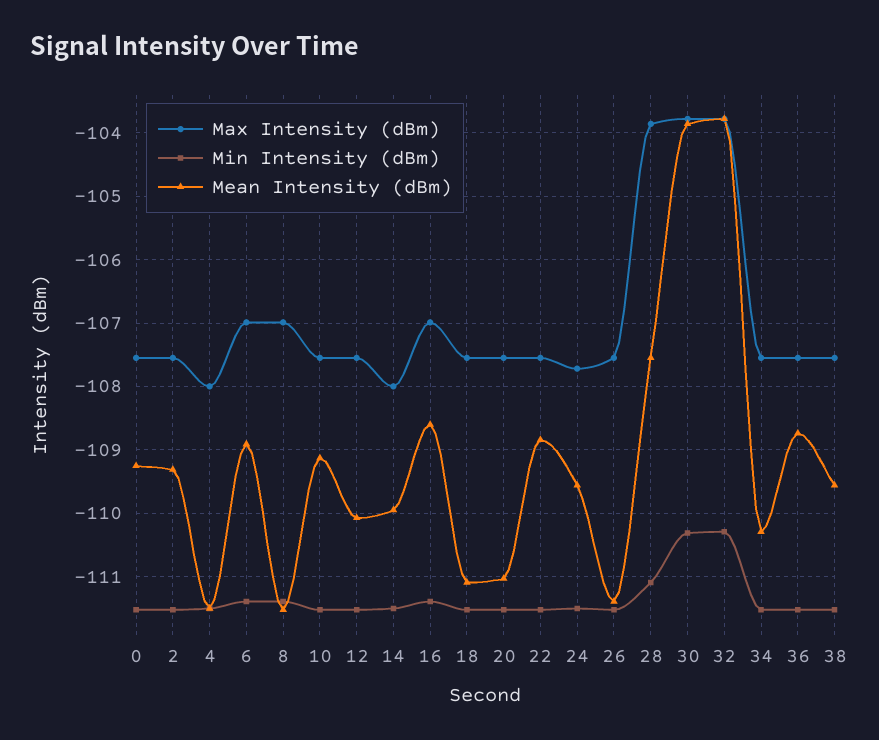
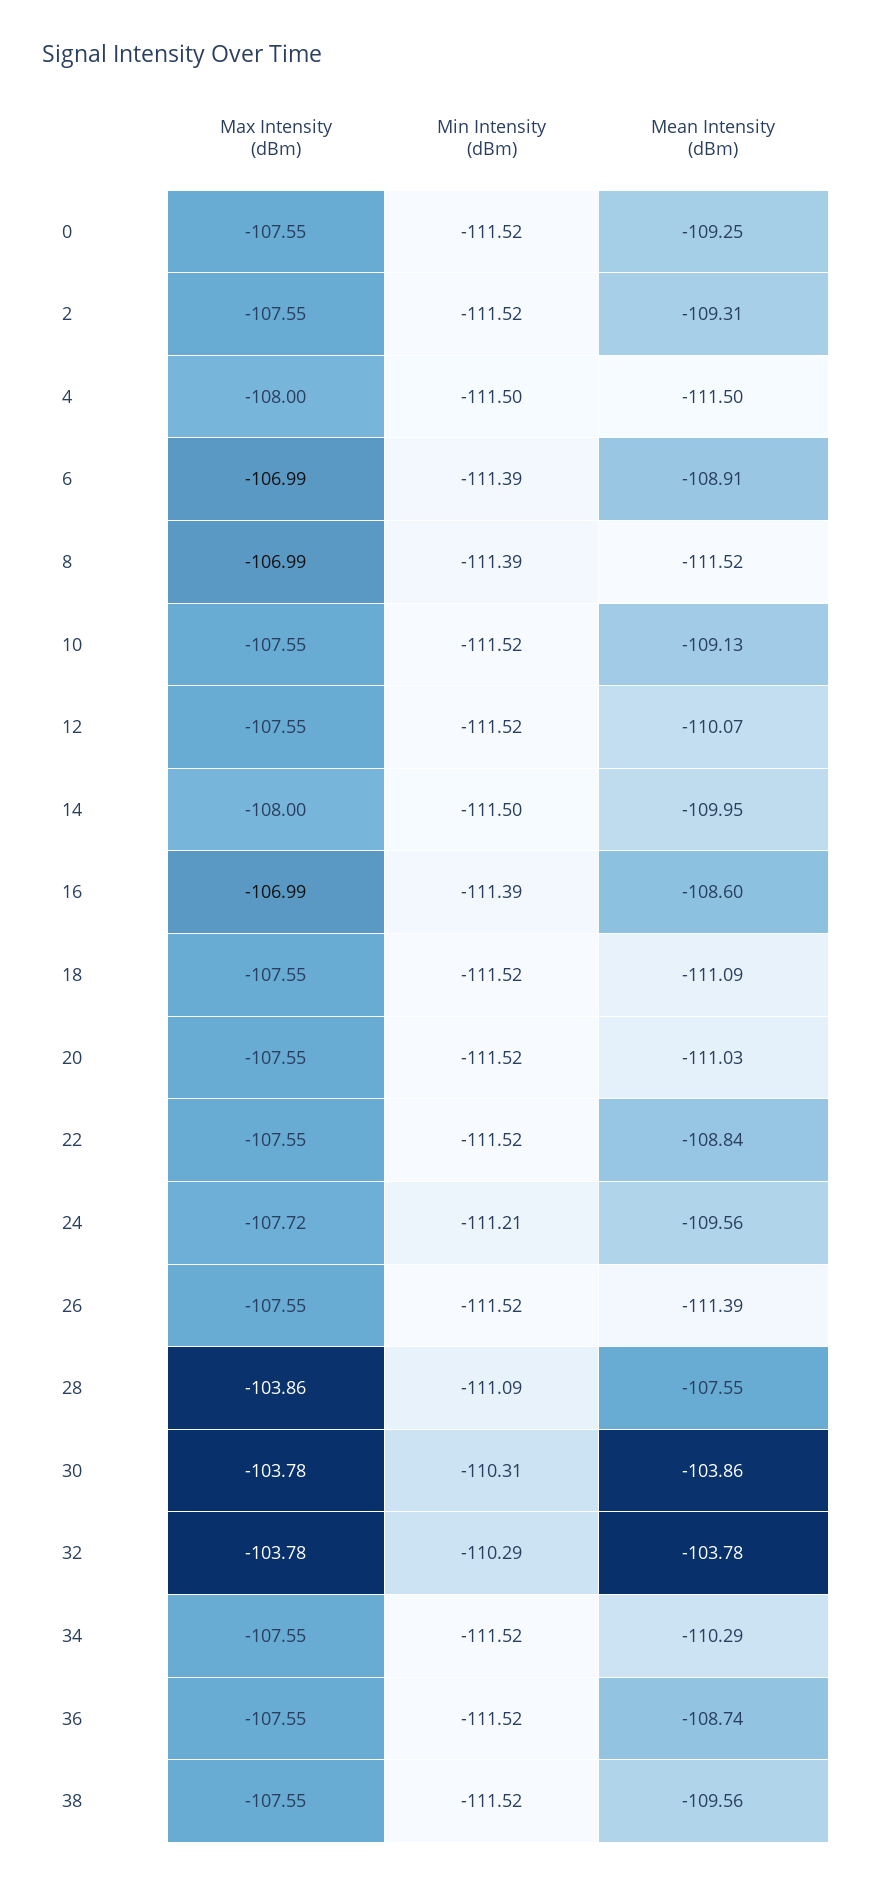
Min Intensity (dBm), 24: -111.5 -> -111.21

